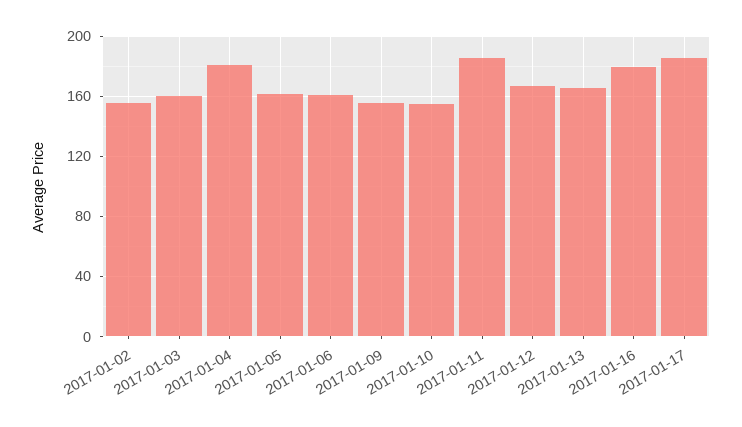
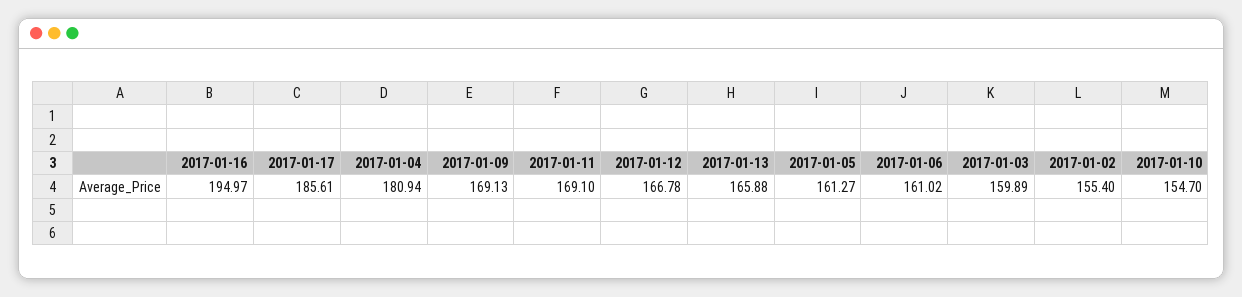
2017-01-09: 155 -> 169.13
2017-01-11: 185 -> 169.1
2017-01-16: 180 -> 194.97

